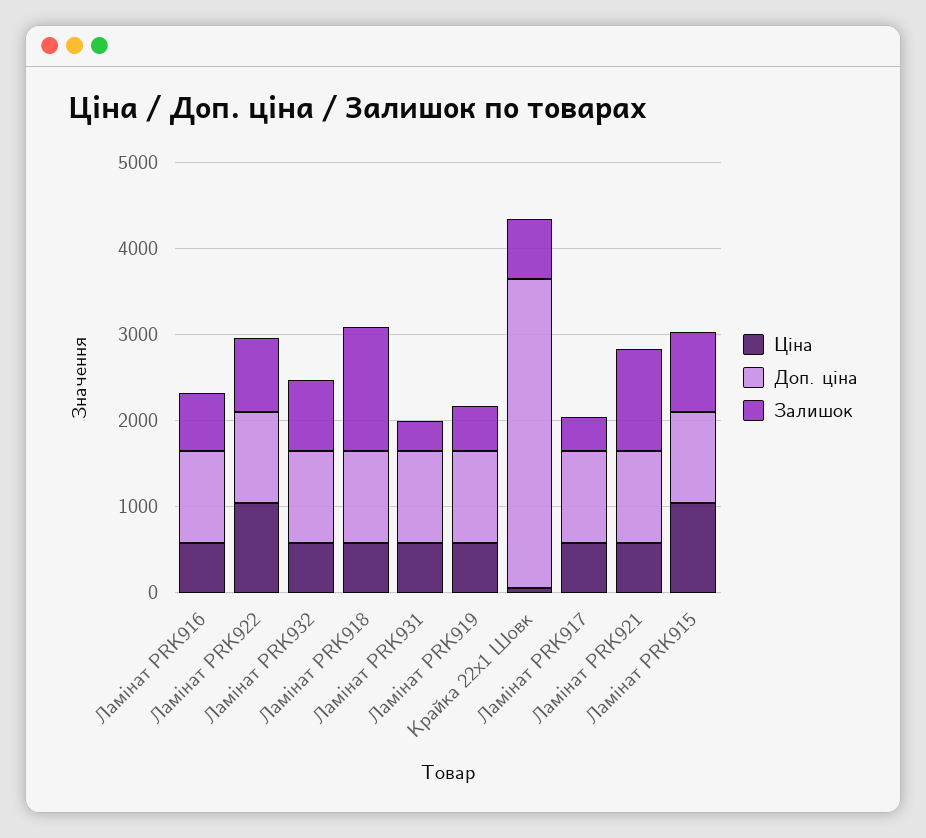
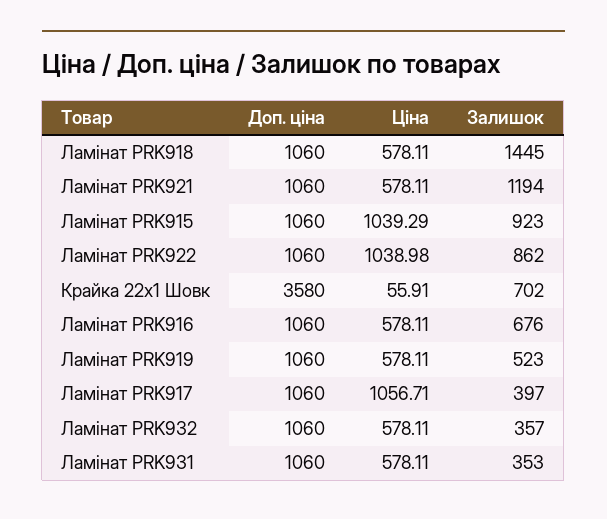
Залишок, Ламінат PRK932: 800 -> 357
Ціна, Ламінат PRK917: 600 -> 1056.71

